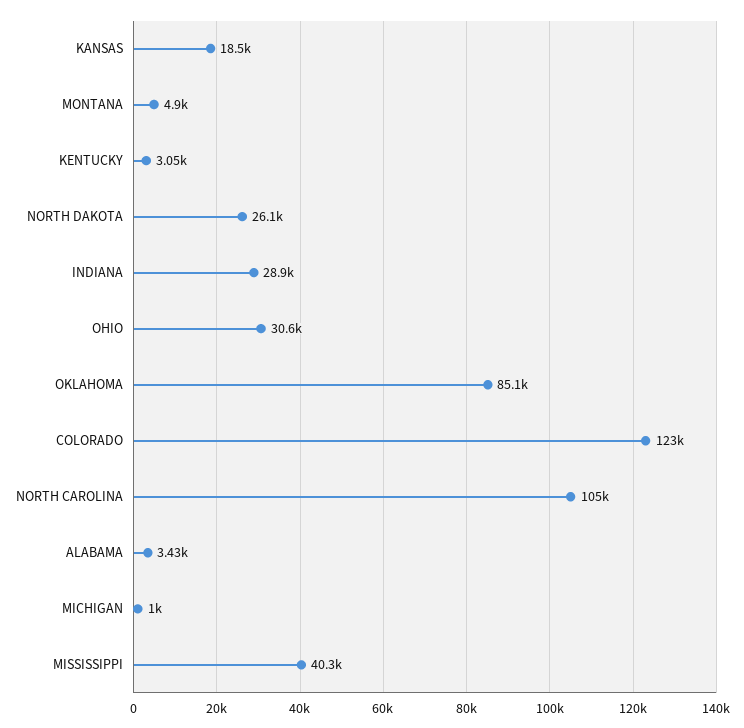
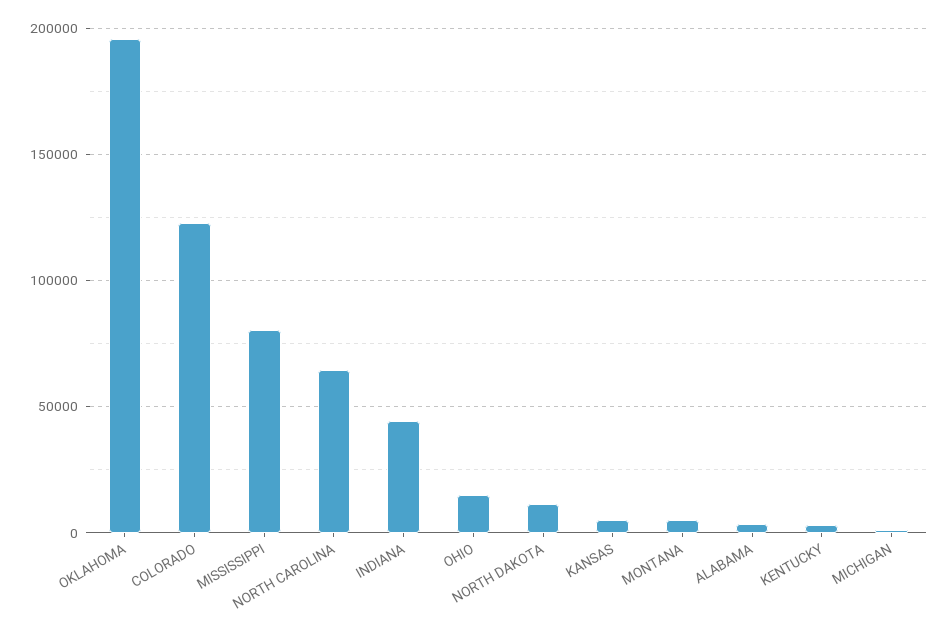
KANSAS: 18500 -> 5000
NORTH DAKOTA: 26100 -> 10000
INDIANA: 28900 -> 45000
OHIO: 30600 -> 15000
OKLAHOMA: 85100 -> 195000
NORTH CAROLINA: 105000 -> 65000
MISSISSIPPI: 40300 -> 80000

